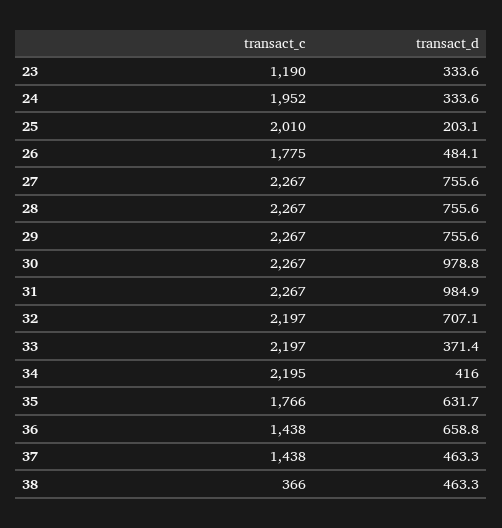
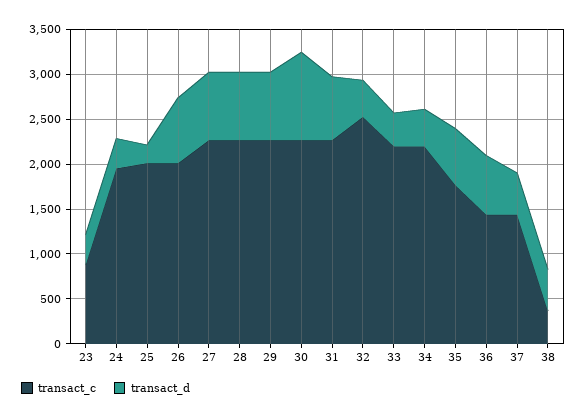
transact_c, 23: 1190 -> 900
transact_c, 26: 1775 -> 2000
transact_d, 26: 484.1 -> 700
transact_d, 31: 984.9 -> 700
transact_c, 32: 2197 -> 2500
transact_d, 32: 707.1 -> 400

